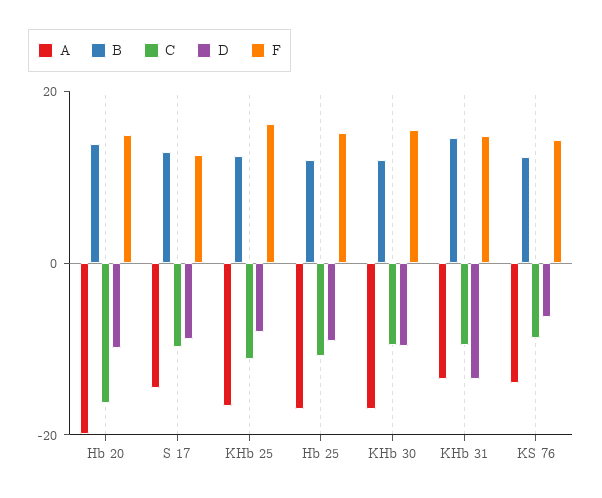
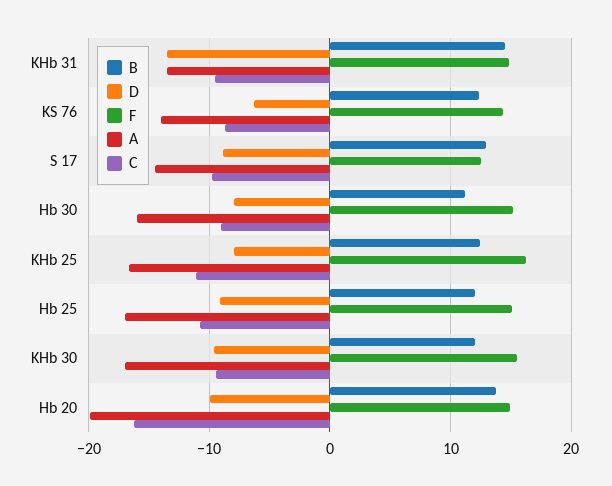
B, Hb 30: none -> 11
D, Hb 30: none -> -8
F, Hb 30: none -> 15
A, Hb 30: none -> -16
C, Hb 30: none -> -9

